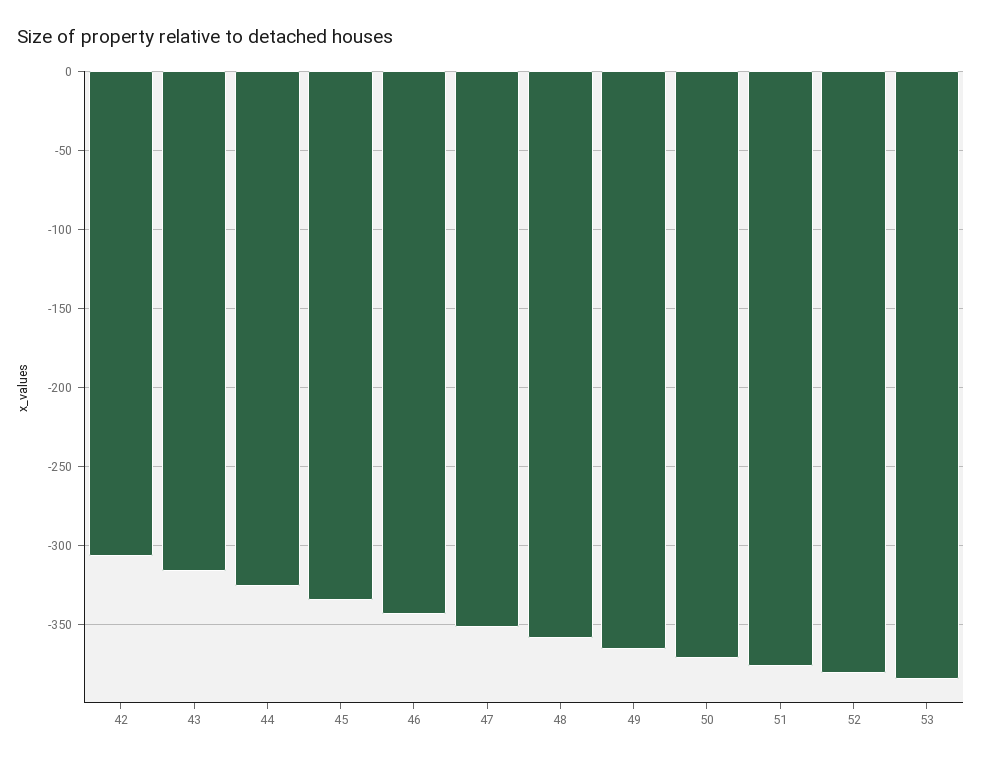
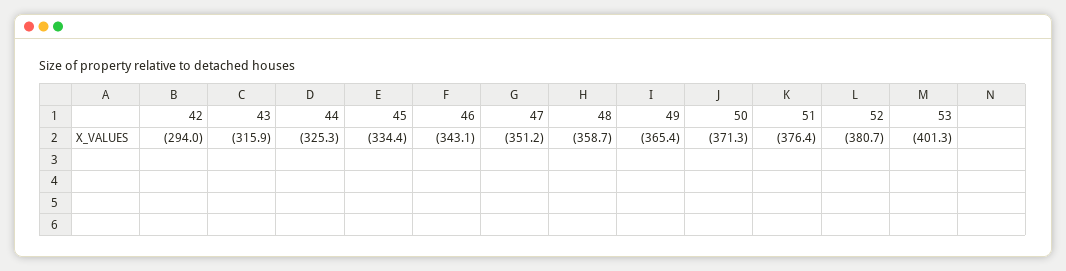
42: -305 -> -294
53: -385 -> -401.3

